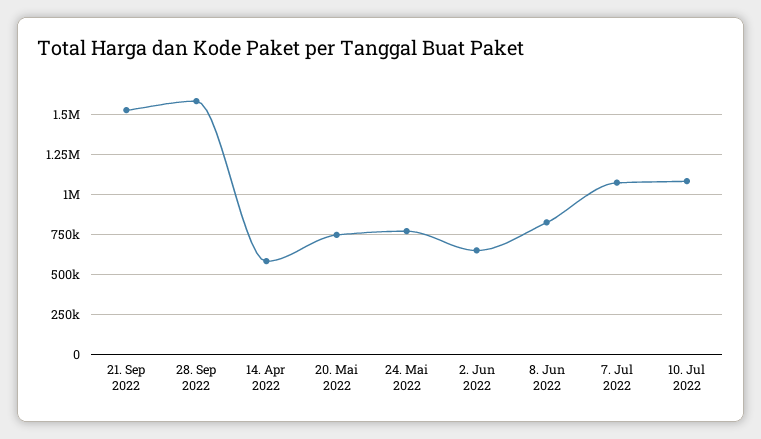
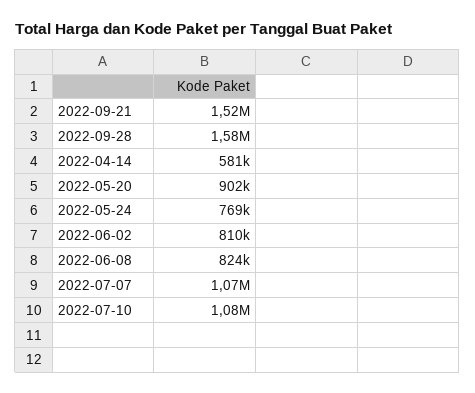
20. Mai 2022: 750000 -> 902000
2. Jun 2022: 650000 -> 810000

